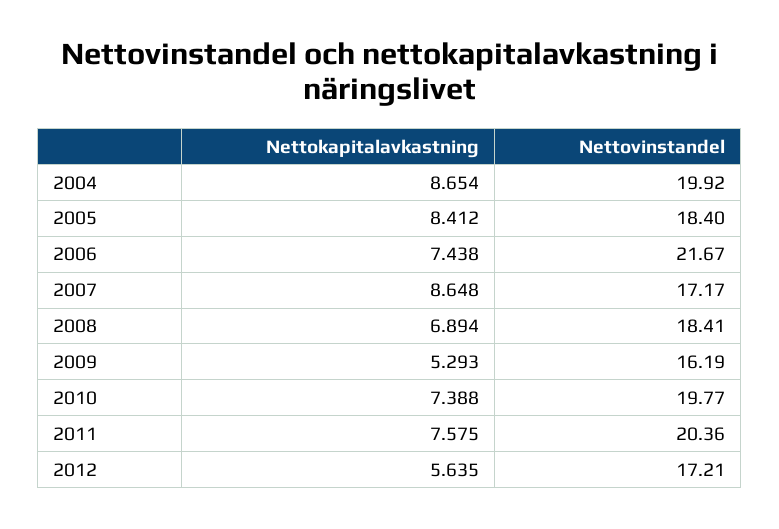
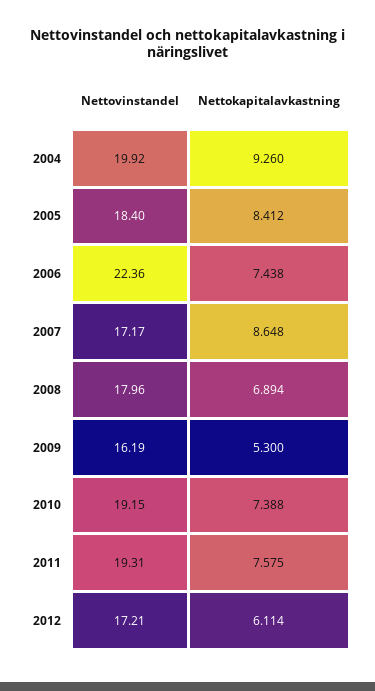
Nettokapitalavkastning, 2004: 8.654 -> 9.26
Nettovinstandel, 2006: 21.67 -> 22.36
Nettovinstandel, 2008: 18.41 -> 17.96
Nettokapitalavkastning, 2009: 5.293 -> 5.3
Nettovinstandel, 2010: 19.77 -> 19.15
Nettovinstandel, 2011: 20.36 -> 19.31
Nettokapitalavkastning, 2012: 5.635 -> 6.114

